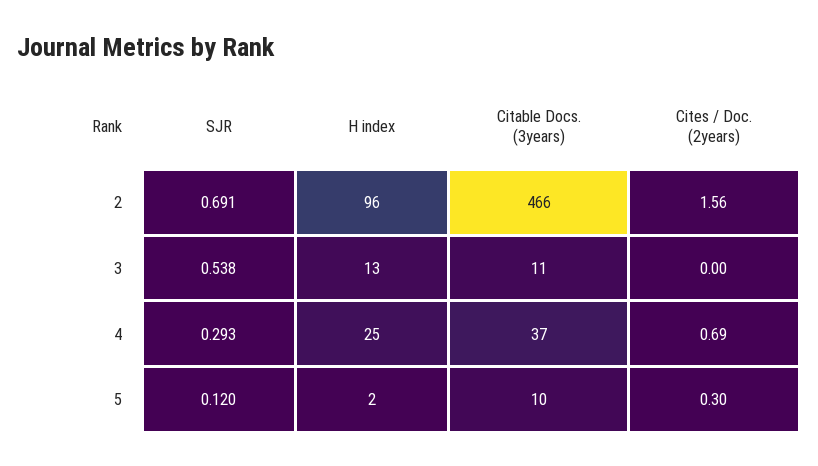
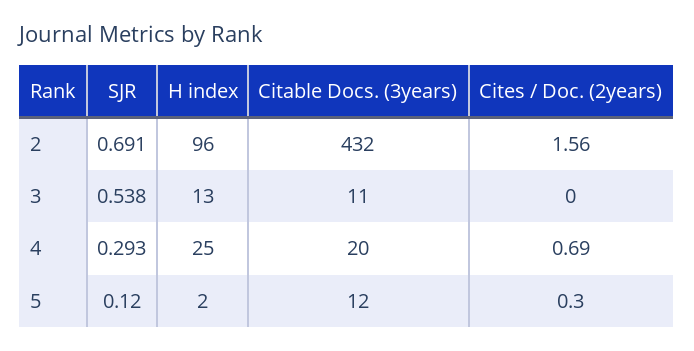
Citable Docs. (3years), 2: 466 -> 432
Citable Docs. (3years), 4: 37 -> 20
Citable Docs. (3years), 5: 10 -> 12

